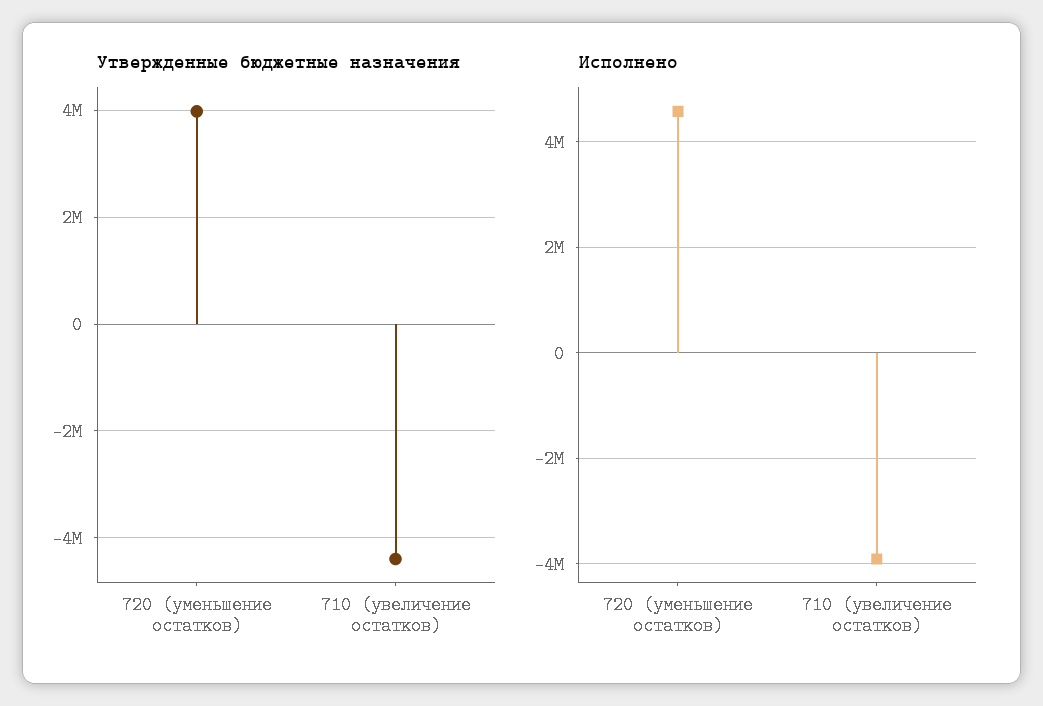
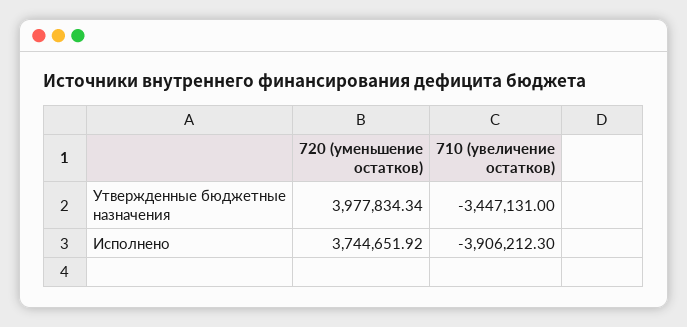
Утвержденные бюджетные назначения, 710 (увеличение остатков): -4400000 -> -3447131
Исполнено, 720 (уменьшение остатков): 4600000 -> 3744651.92

